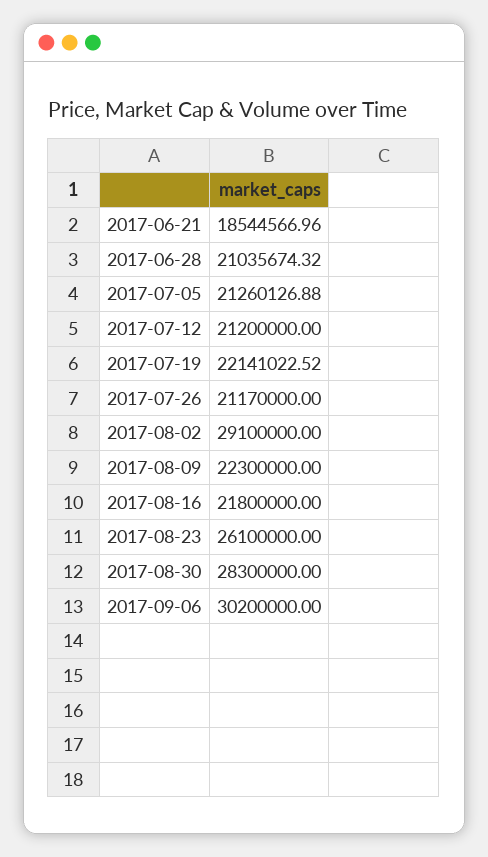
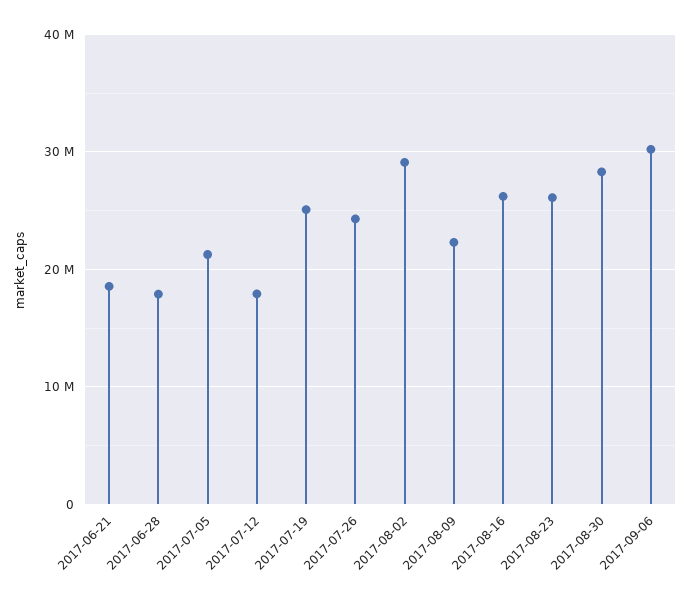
2017-06-28: 21035674.32 -> 18000000
2017-07-12: 21200000 -> 18000000
2017-07-19: 22141022.52 -> 25000000
2017-07-26: 21170000 -> 24000000
2017-08-16: 21800000 -> 26000000

